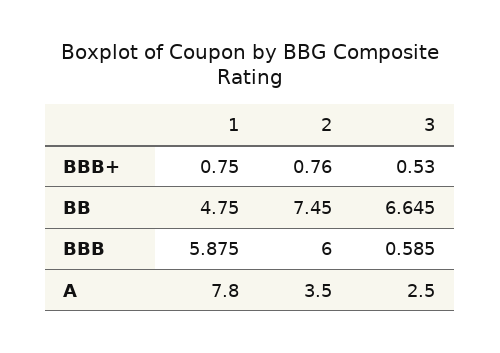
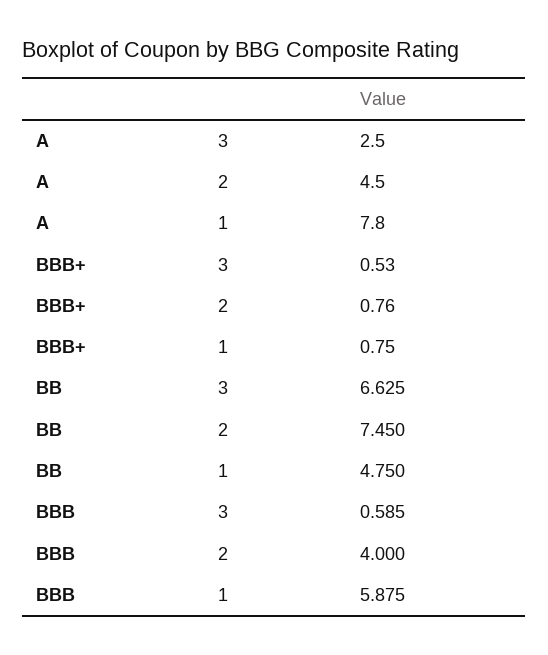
3, BB: 6.645 -> 6.625
2, BBB: 6 -> 4
2, A: 3.5 -> 4.5

